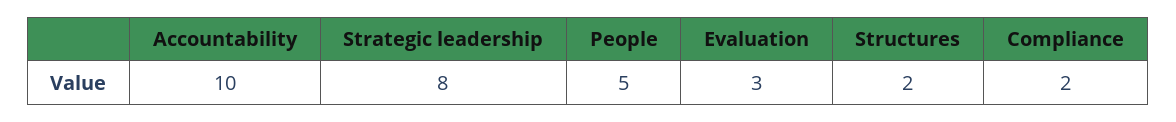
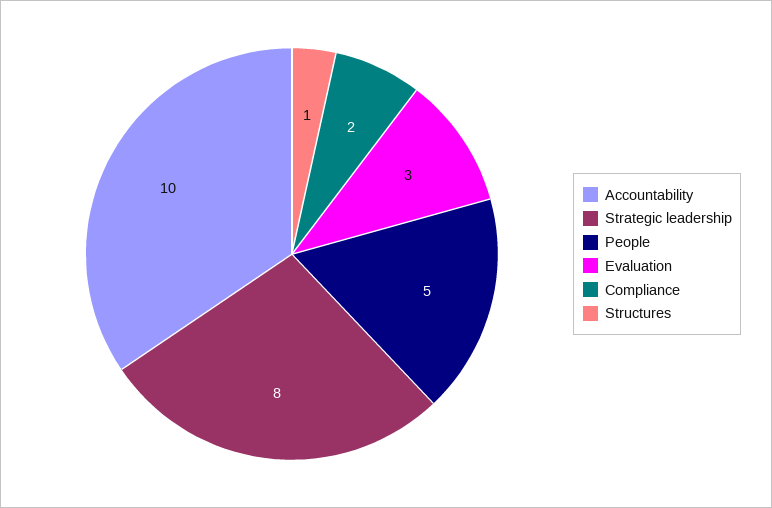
Structures: 2 -> 1

